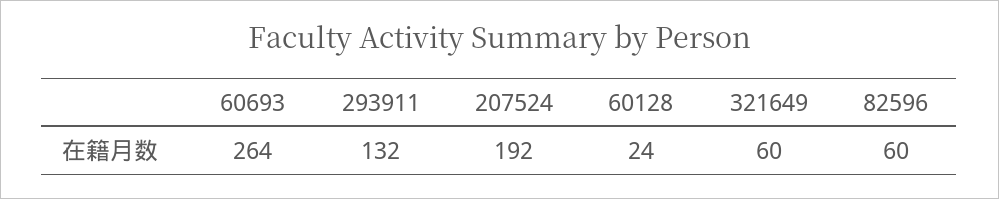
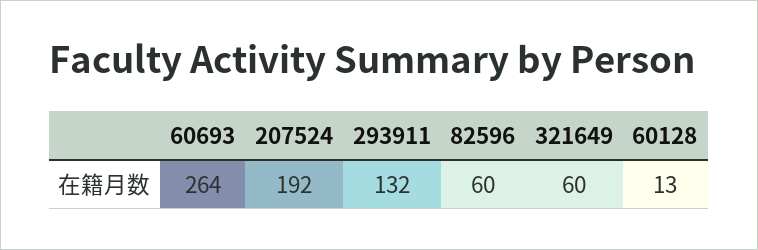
60128: 24 -> 13

